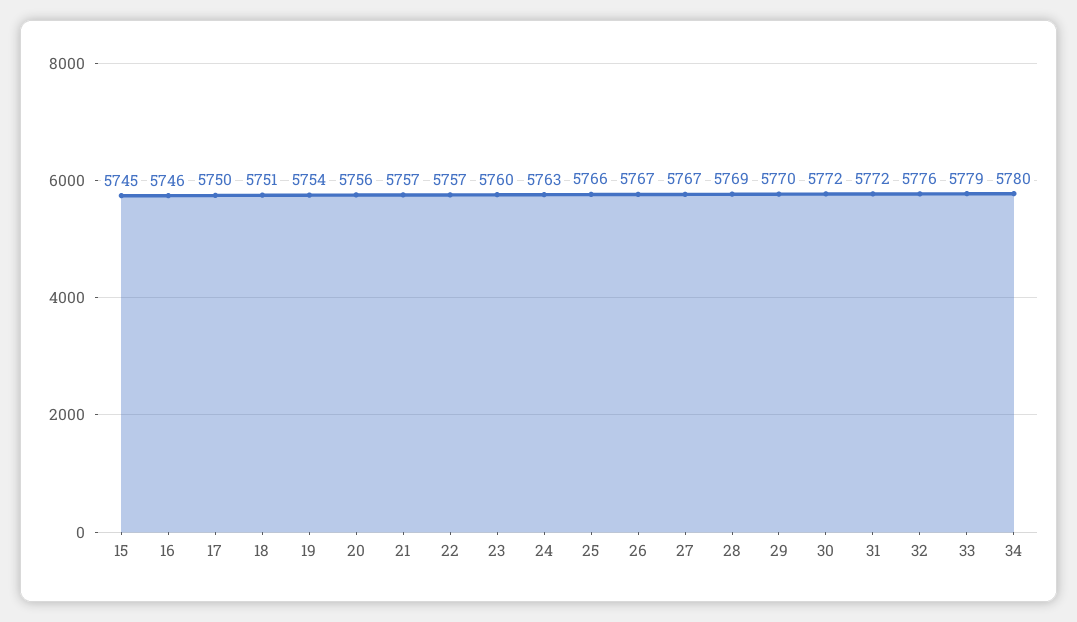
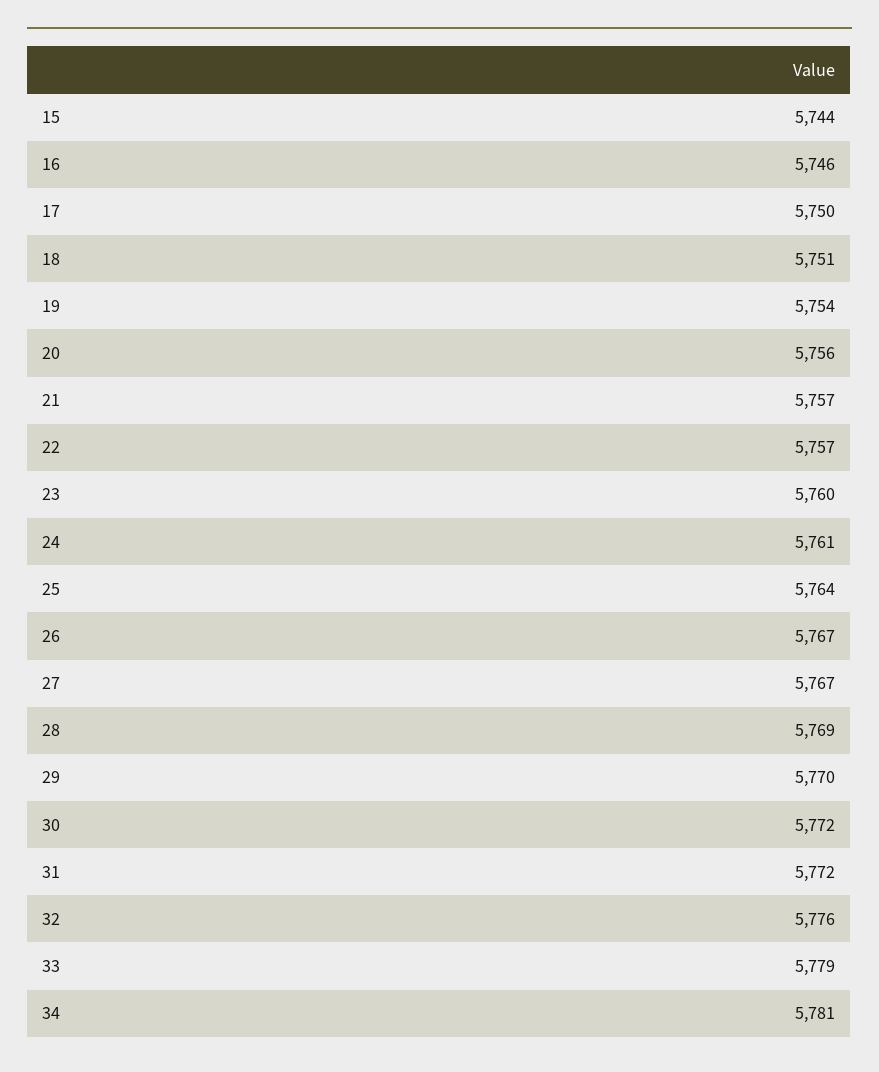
15: 5745 -> 5744
24: 5763 -> 5761
25: 5766 -> 5764
34: 5780 -> 5781

